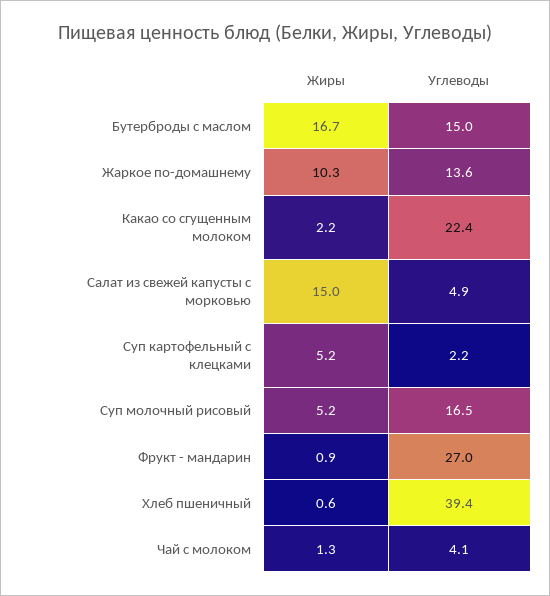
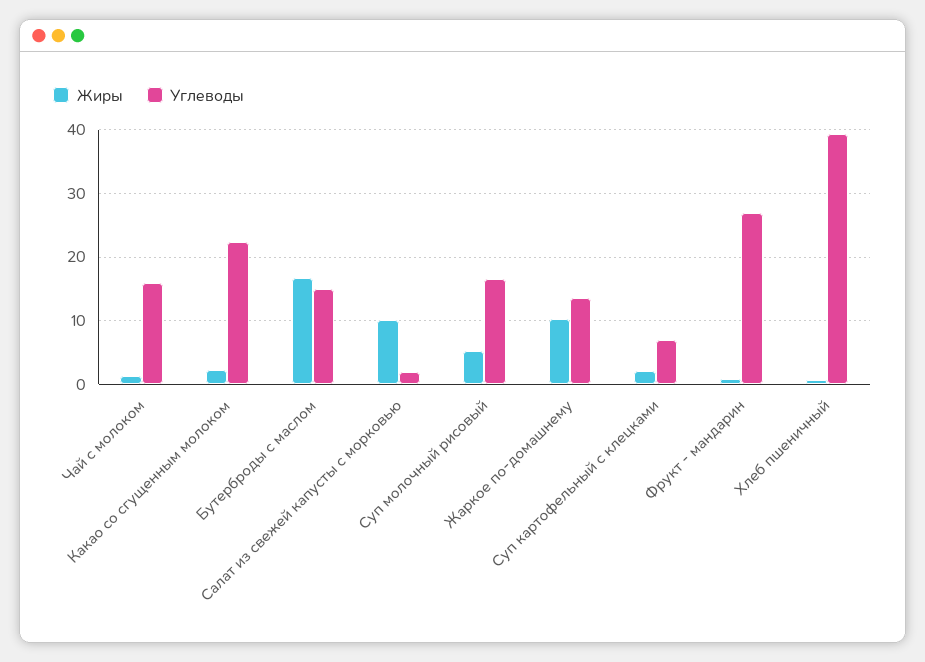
Жиры, Салат из свежей капусты с морковью: 15 -> 10
Углеводы, Салат из свежей капусты с морковью: 4.9 -> 2
Жиры, Суп картофельный с клецками: 5.2 -> 2
Углеводы, Суп картофельный с клецками: 2.2 -> 7
Углеводы, Чай с молоком: 4.1 -> 16

